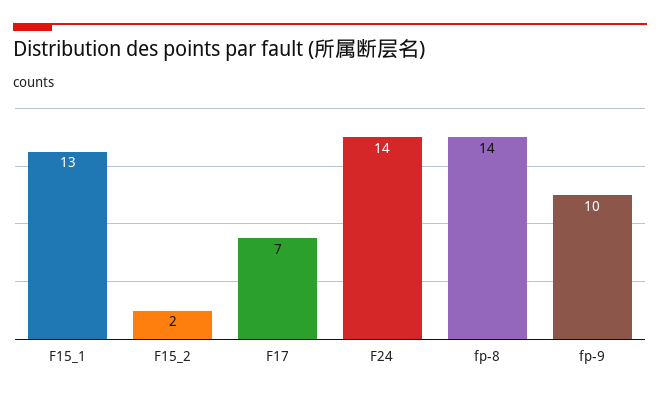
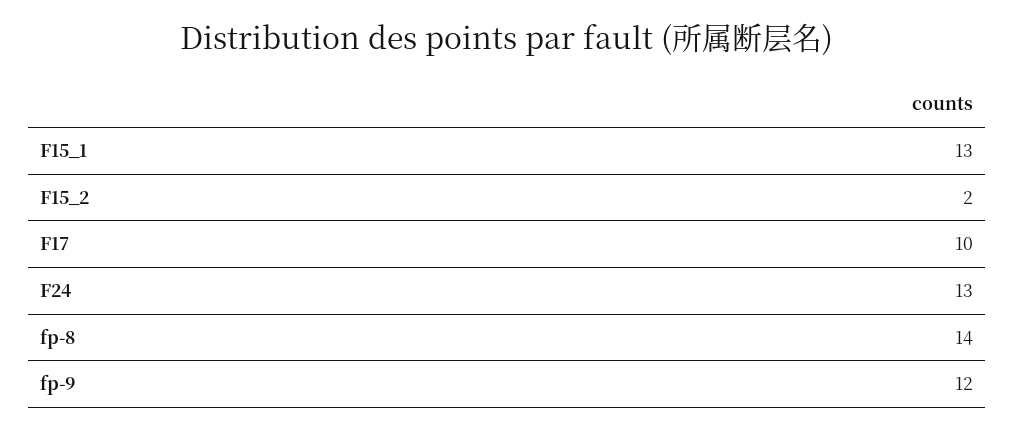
F17: 7 -> 10
F24: 14 -> 13
fp-9: 10 -> 12

